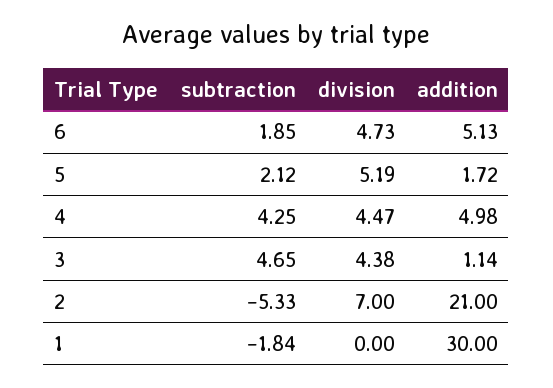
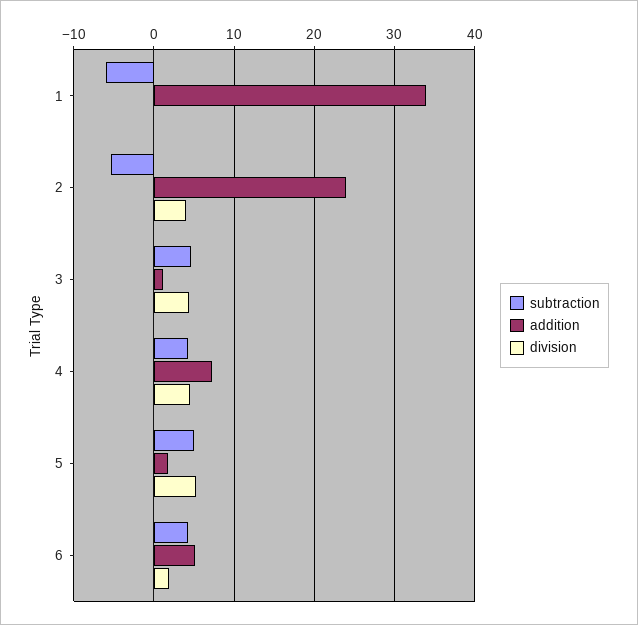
subtraction, 6: 1.85 -> 4
division, 6: 4.73 -> 2
subtraction, 5: 2.12 -> 5
addition, 4: 4.98 -> 7
division, 2: 7 -> 4
addition, 2: 21 -> 24
subtraction, 1: -1.84 -> -6
addition, 1: 30 -> 34

